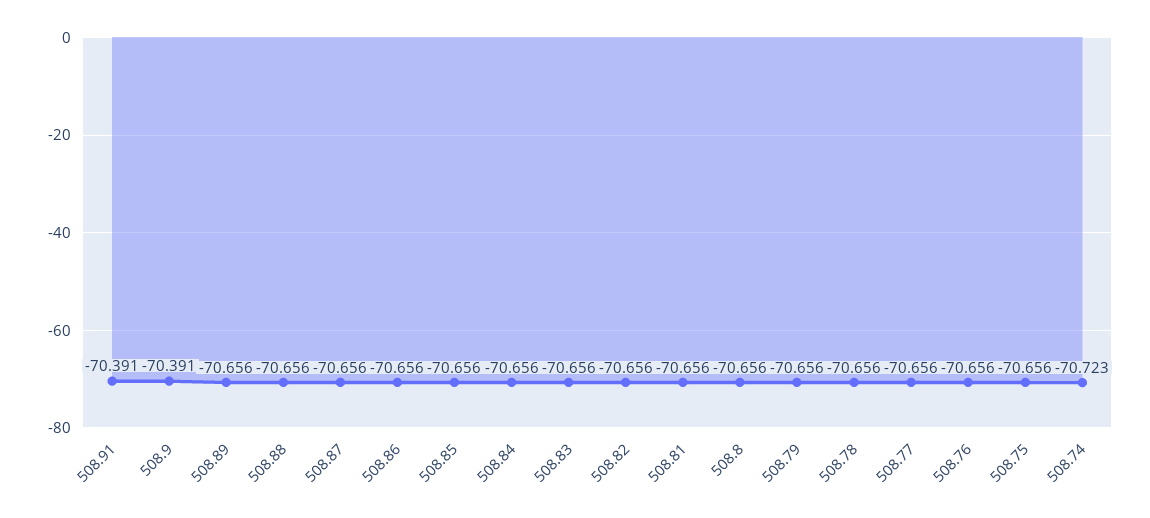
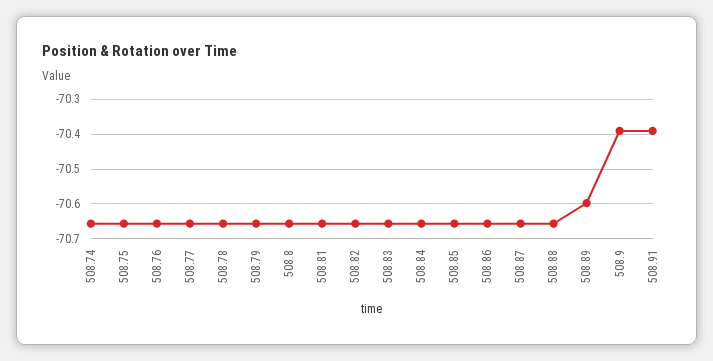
508.89: -70.656 -> -70.6
508.74: -70.723 -> -70.66

